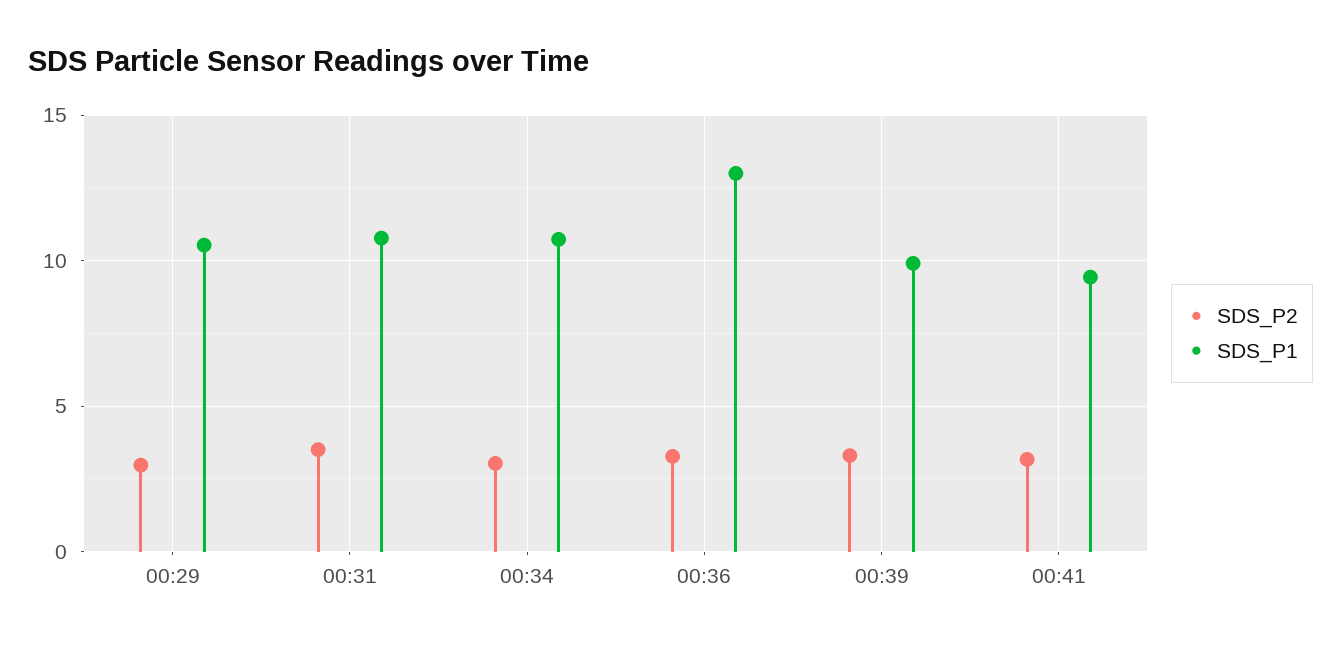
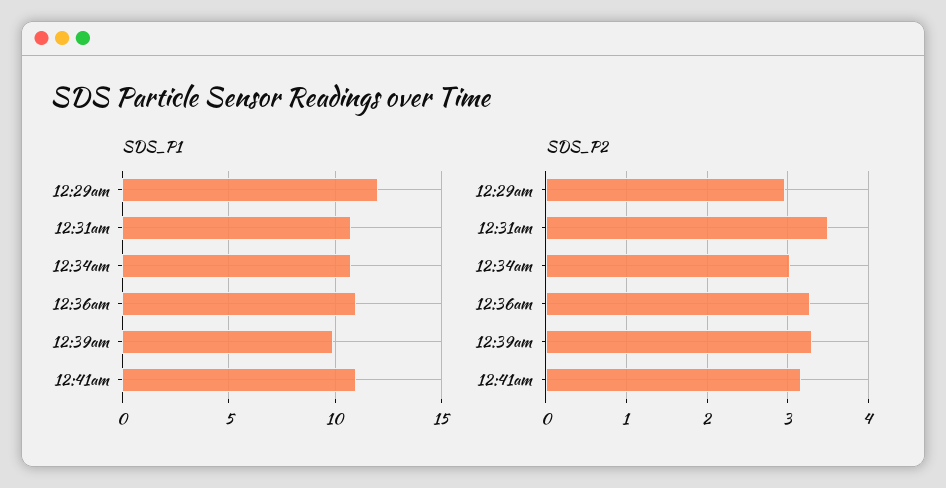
SDS_P1, 00:29: 10.5 -> 12
SDS_P1, 00:36: 13 -> 11
SDS_P1, 00:41: 9.5 -> 11

